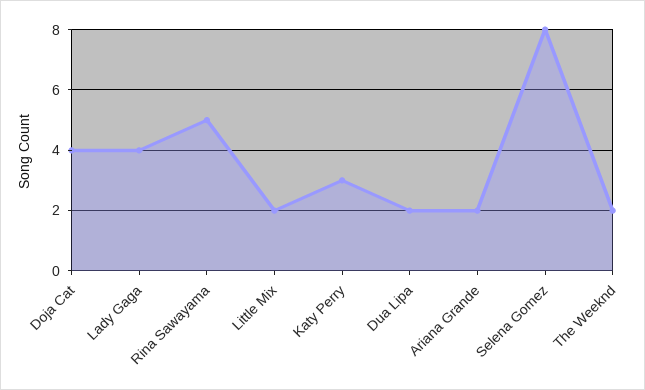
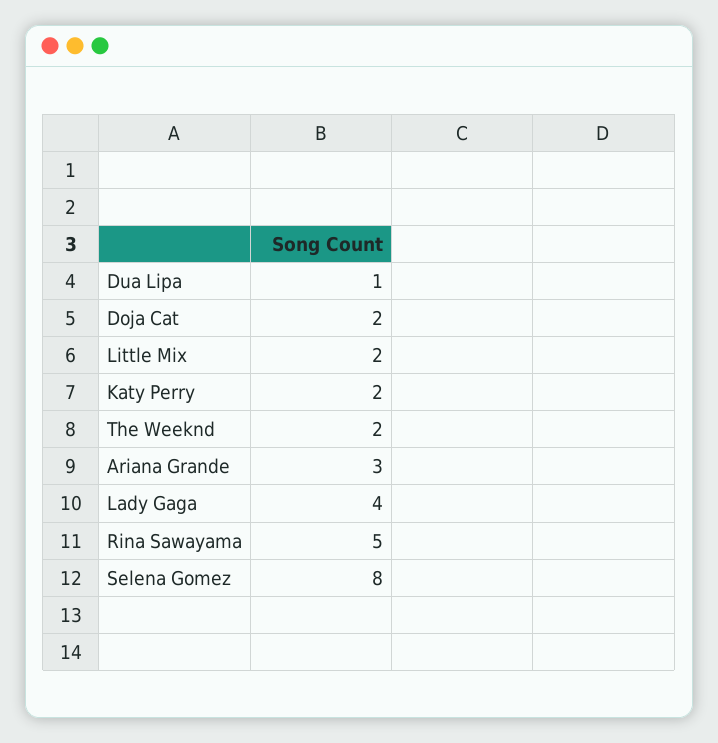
Doja Cat: 4 -> 2
Katy Perry: 3 -> 2
Dua Lipa: 2 -> 1
Ariana Grande: 2 -> 3

